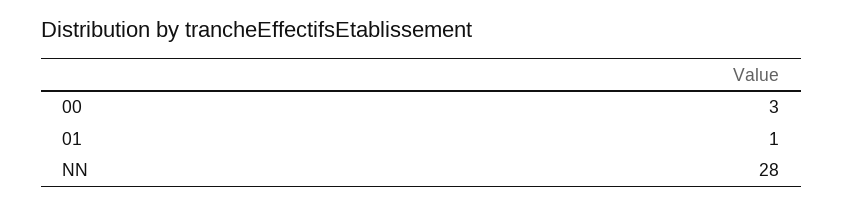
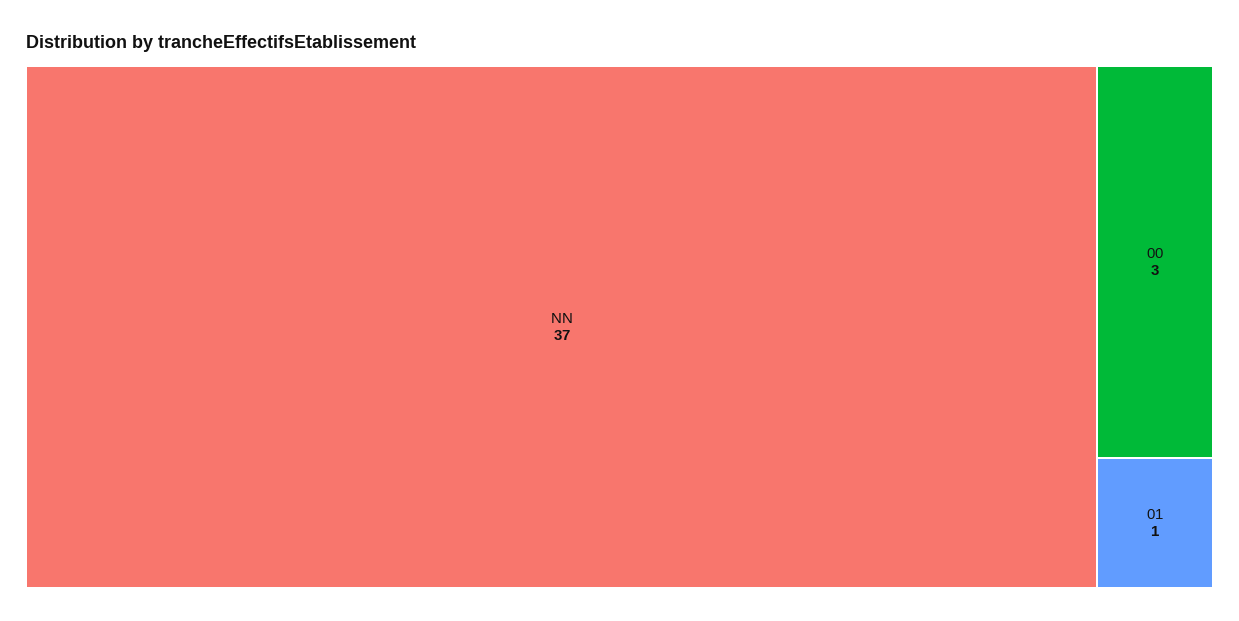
NN: 28 -> 37

